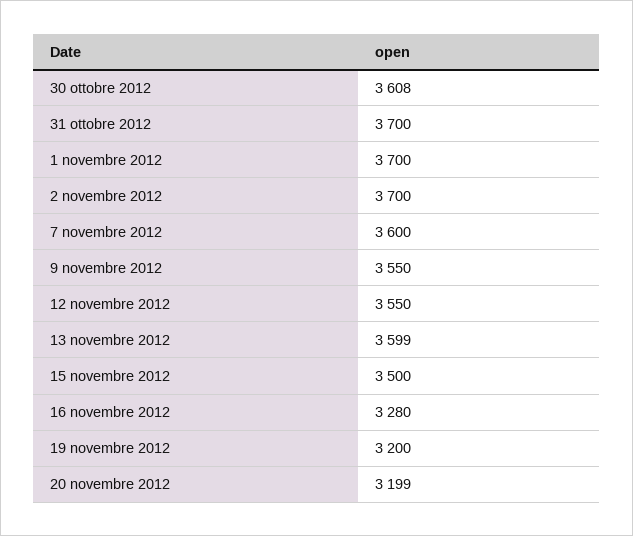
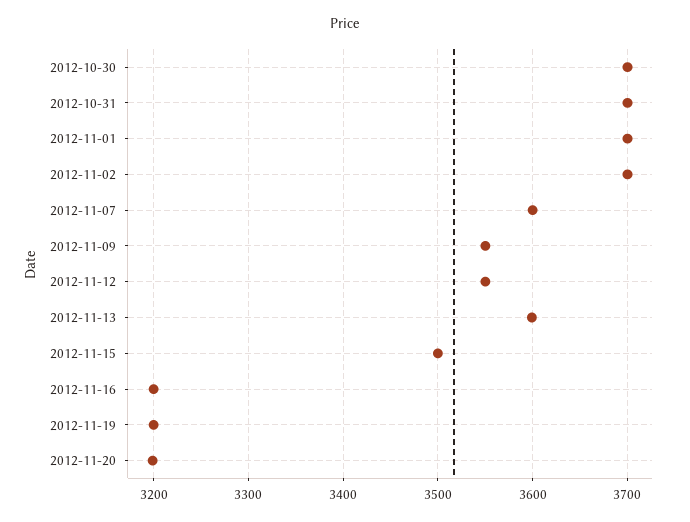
30 ottobre 2012: 3608 -> 3700
16 novembre 2012: 3280 -> 3200

